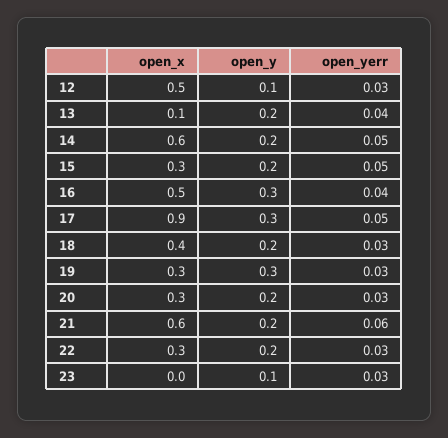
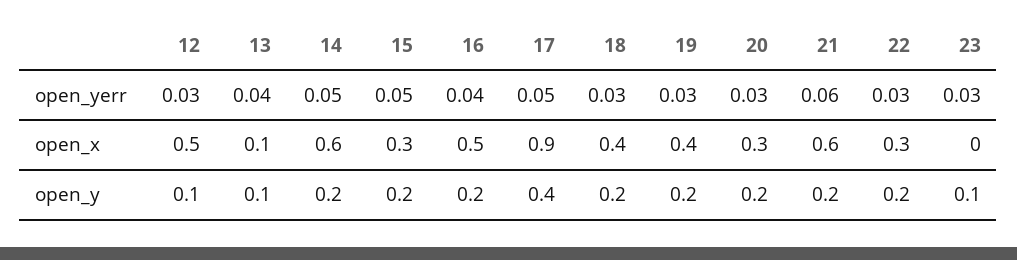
open_y, 13: 0.2 -> 0.1
open_y, 16: 0.3 -> 0.2
open_y, 17: 0.3 -> 0.4
open_x, 19: 0.3 -> 0.4
open_y, 19: 0.3 -> 0.2

